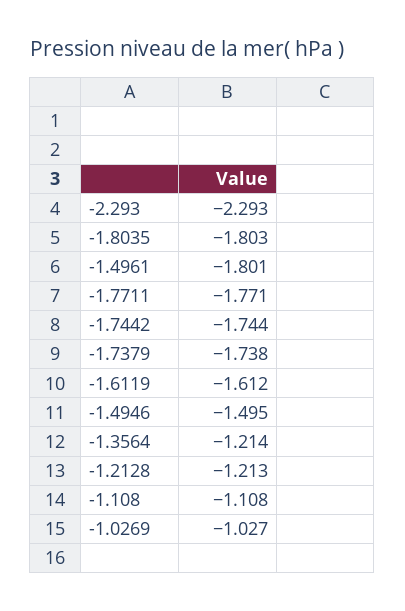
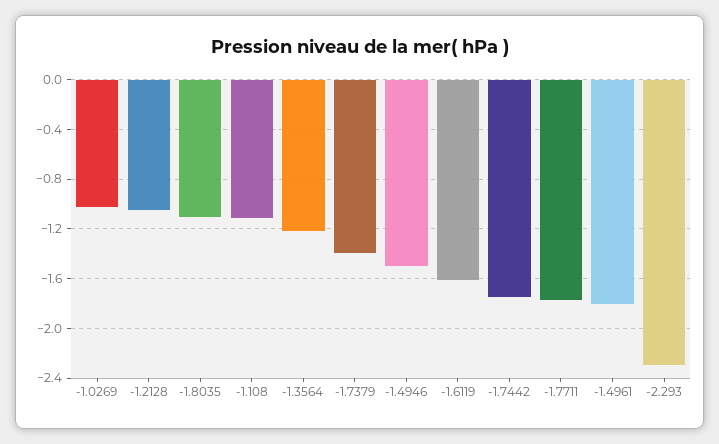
-1.8035: -1.803 -> -1.1
-1.7379: -1.738 -> -1.4
-1.2128: -1.213 -> -1.05

